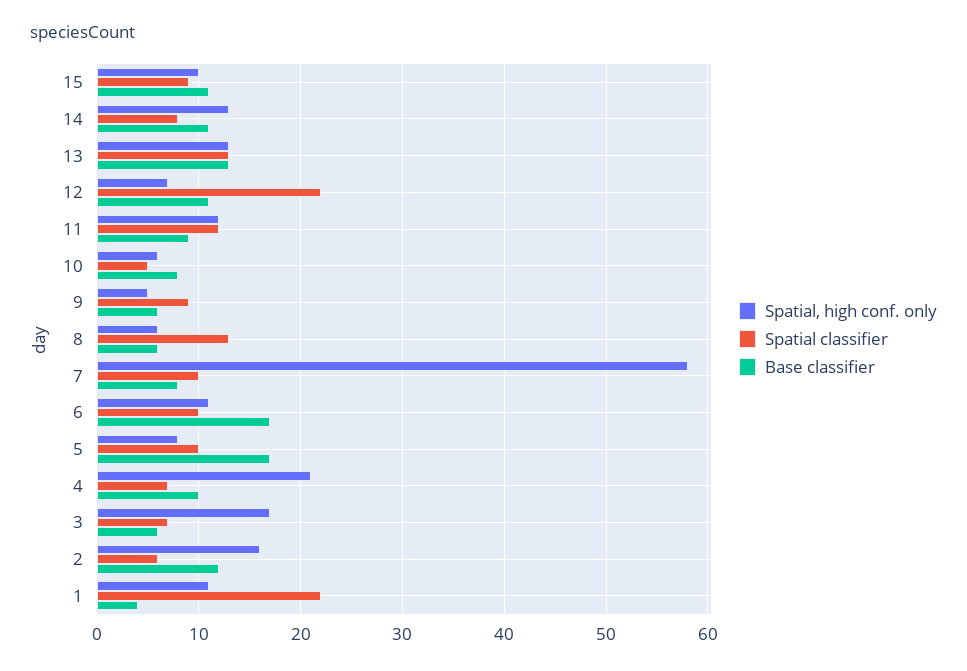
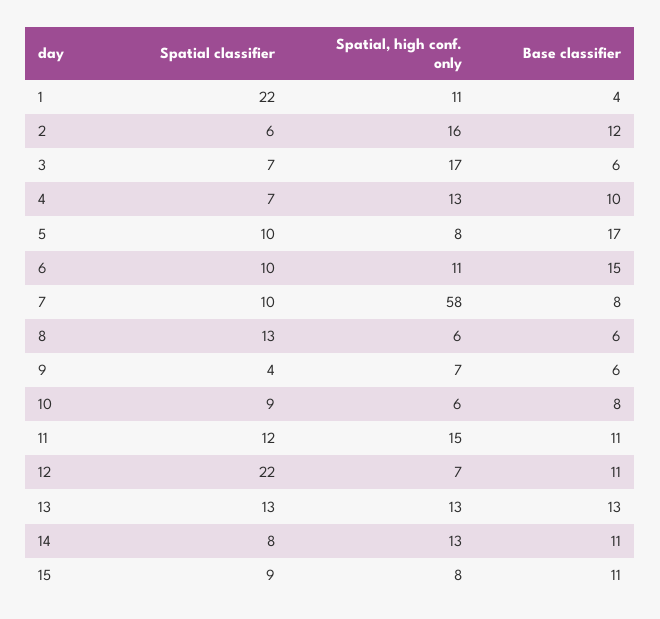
Spatial, high conf. only, 15: 10 -> 8
Spatial, high conf. only, 11: 12 -> 15
Base classifier, 11: 9 -> 11
Spatial classifier, 10: 5 -> 9
Spatial, high conf. only, 9: 5 -> 7
Spatial classifier, 9: 9 -> 4
Base classifier, 6: 17 -> 15
Spatial, high conf. only, 4: 21 -> 13

